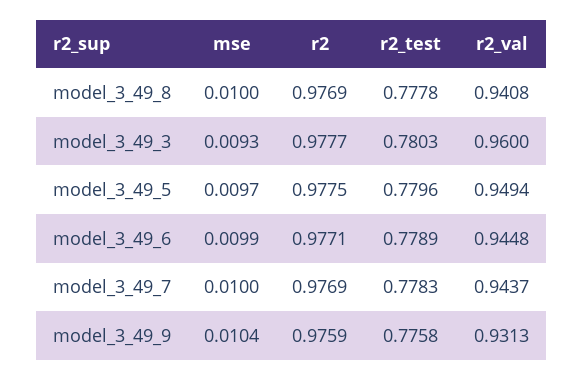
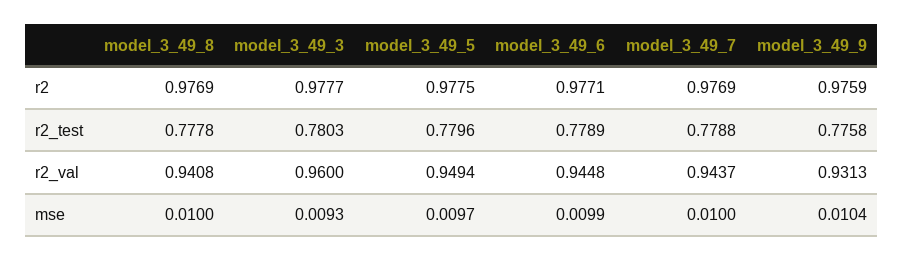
r2_test, model_3_49_7: 0.7783 -> 0.7788

